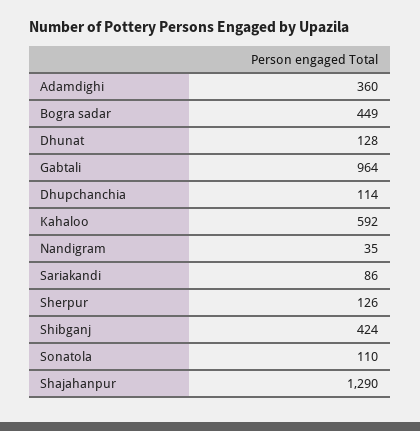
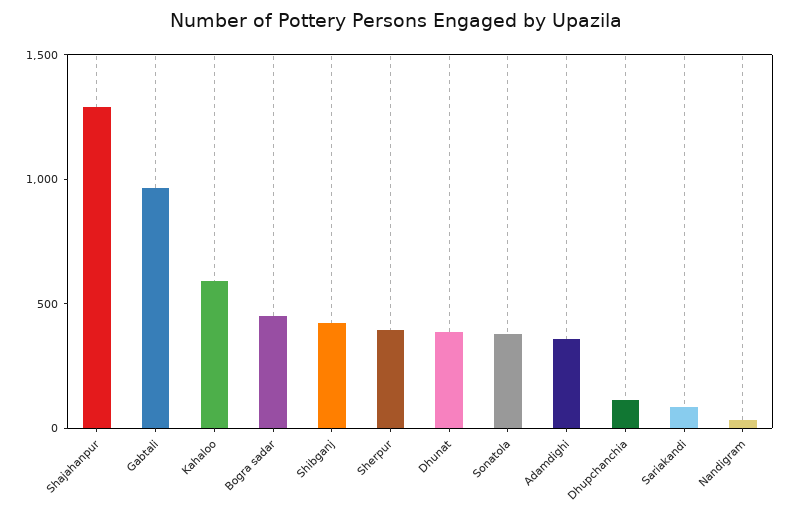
Dhunat: 128 -> 400
Sherpur: 126 -> 400
Sonatola: 110 -> 400

